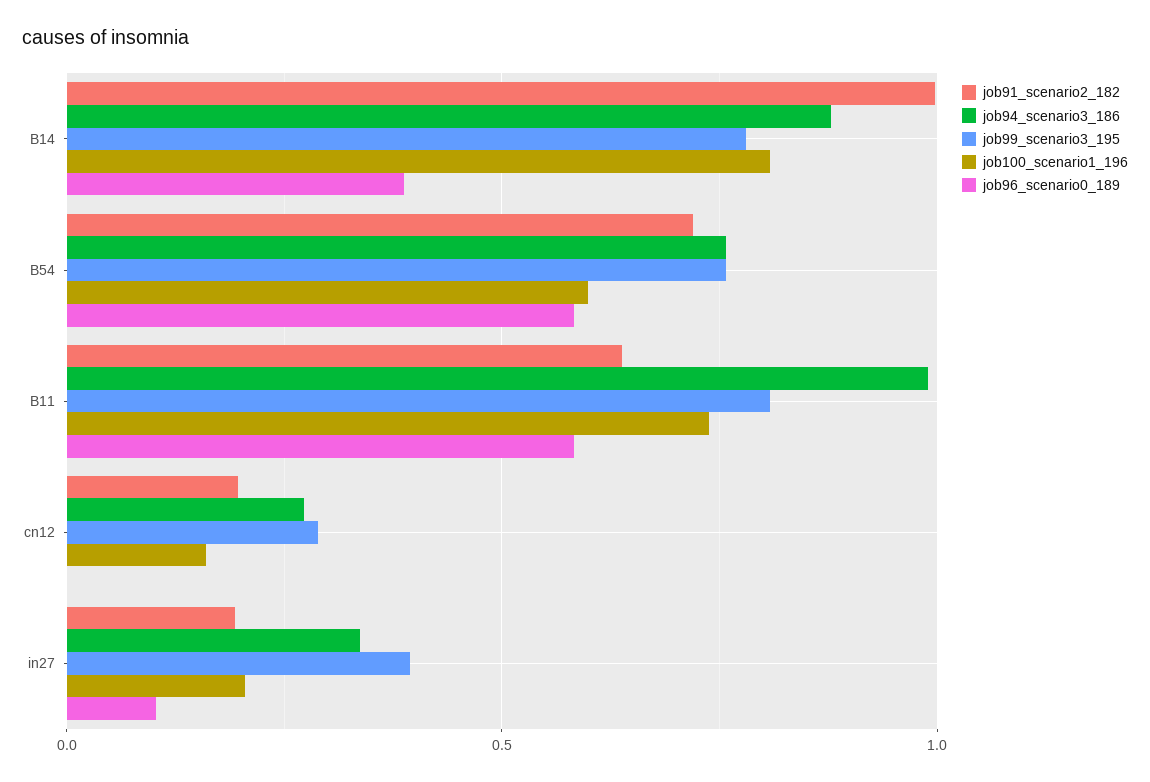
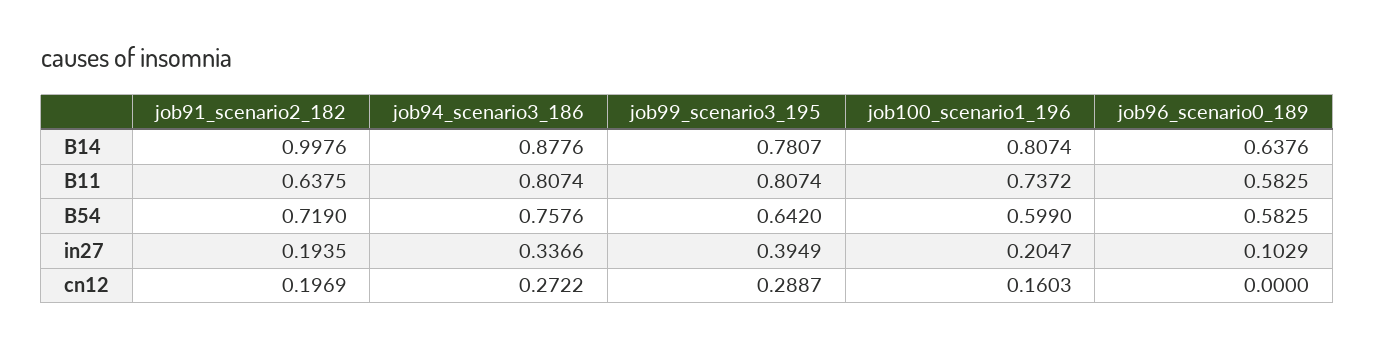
job96_scenario0_189, B14: 0.4 -> 0.6376
job99_scenario3_195, B54: 0.75 -> 0.642
job94_scenario3_186, B11: 1 -> 0.8074

